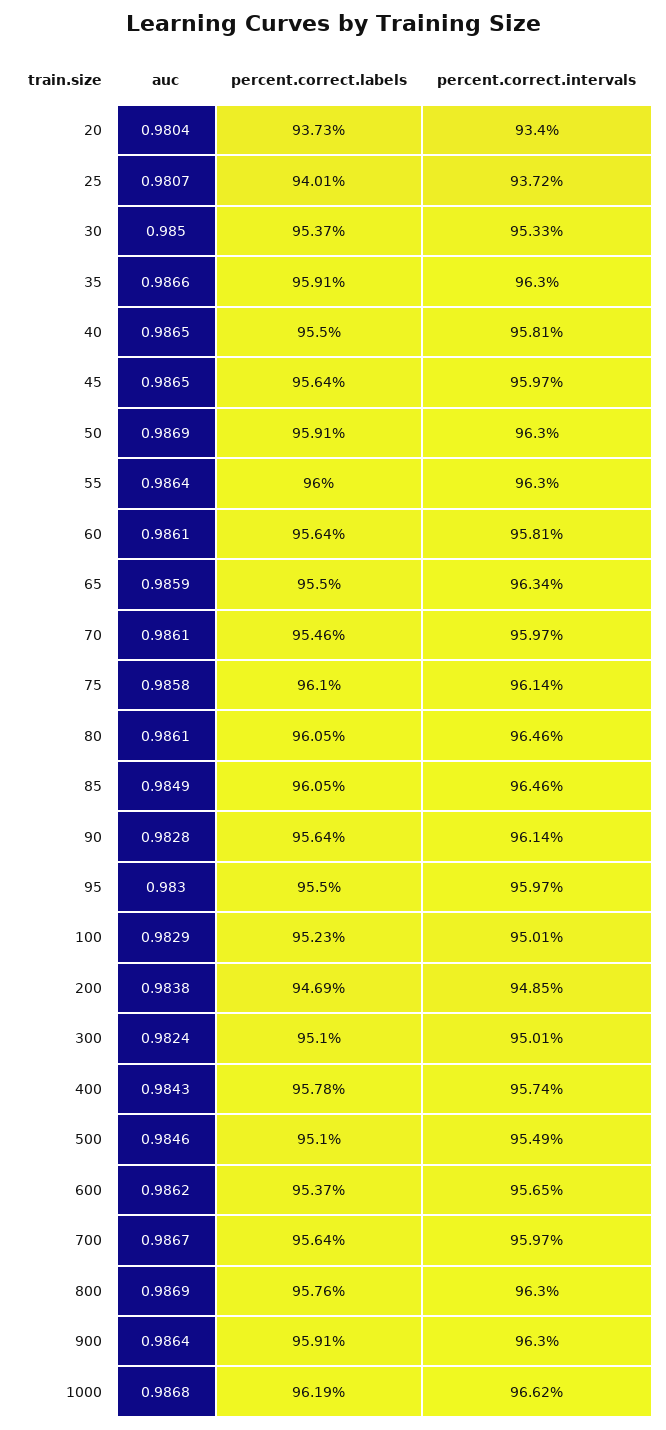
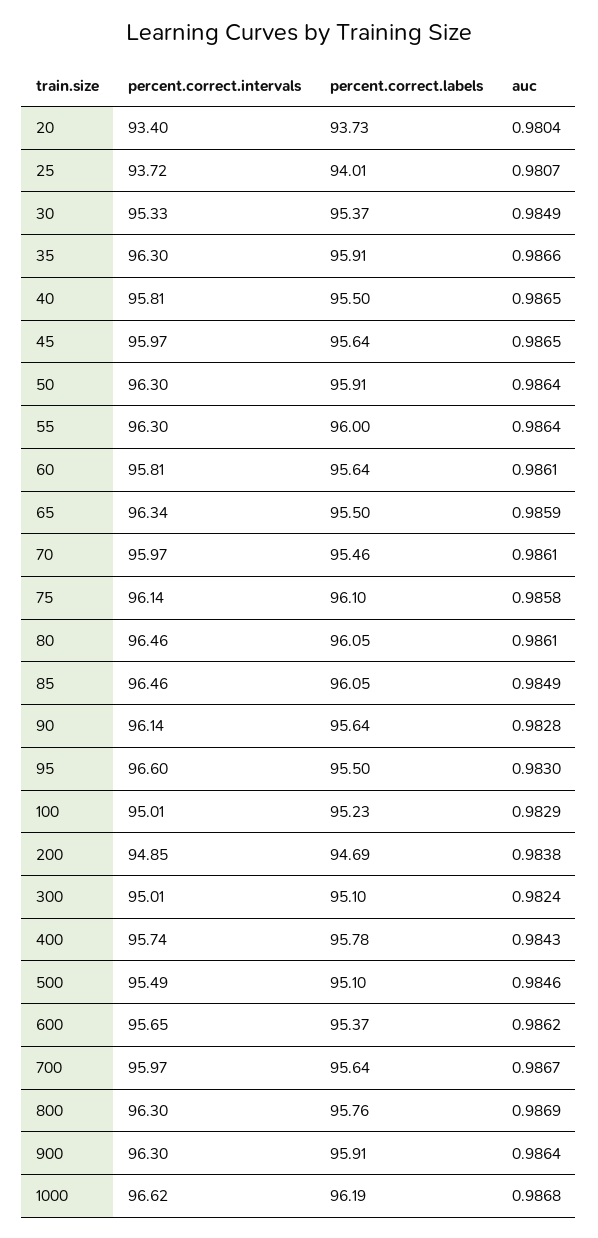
auc, 30: 0.985 -> 0.9849
auc, 50: 0.9869 -> 0.9864
percent.correct.intervals, 95: 95.97 -> 96.6

